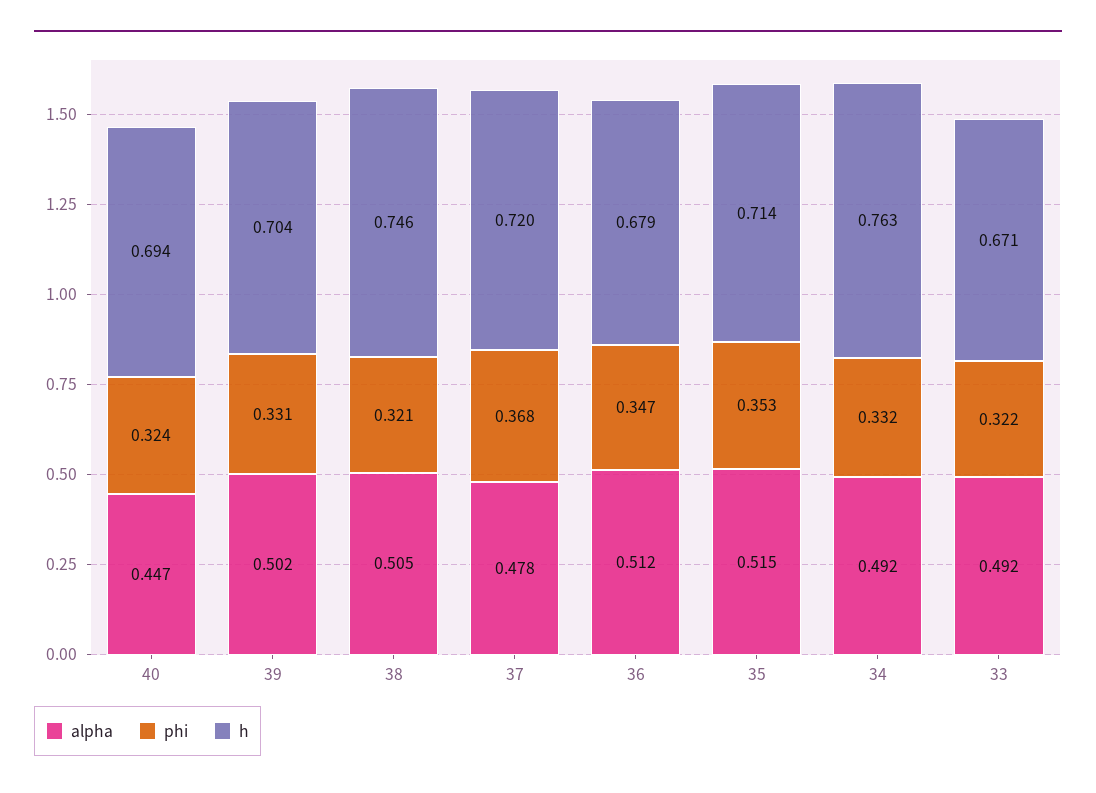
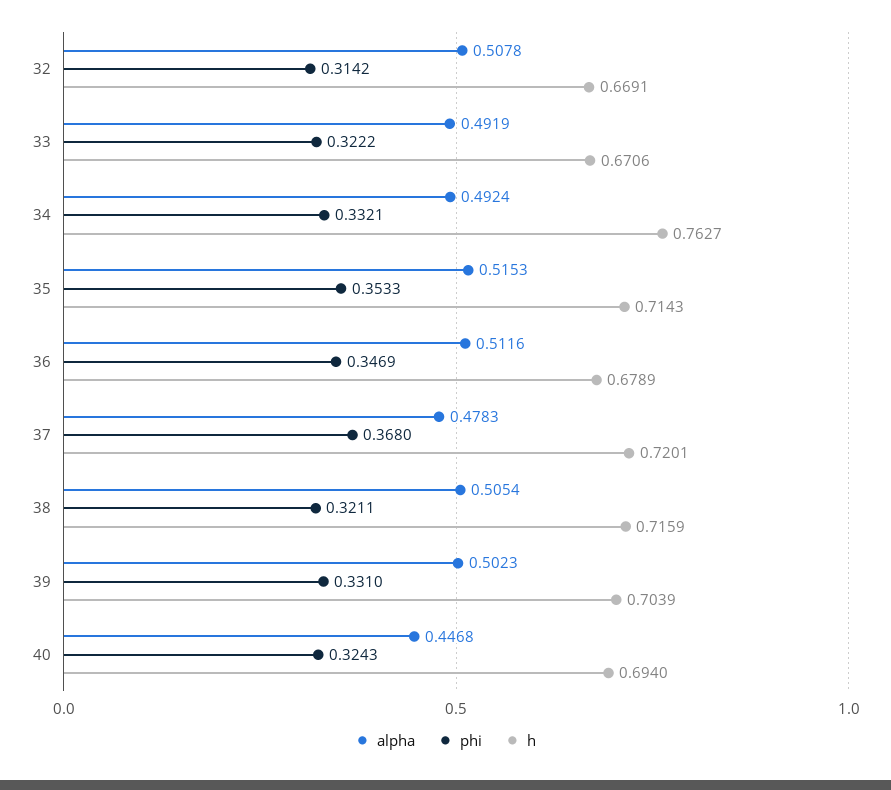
h, 38: 0.746 -> 0.7159
alpha, 32: none -> 0.5078
phi, 32: none -> 0.3142
h, 32: none -> 0.6691

